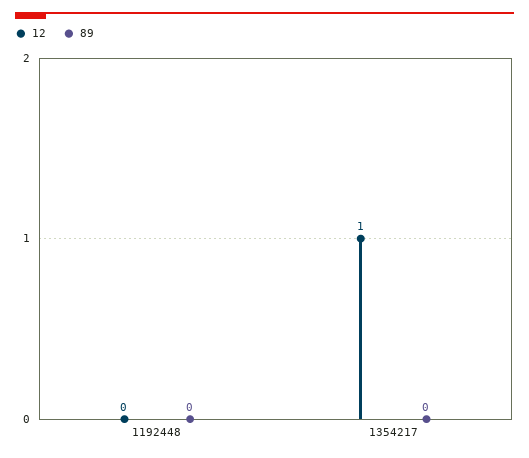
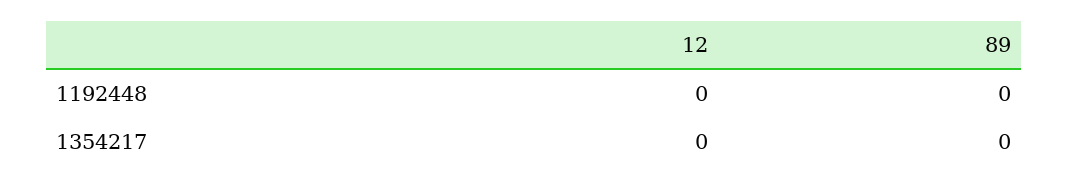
12, 1354217: 1 -> 0

